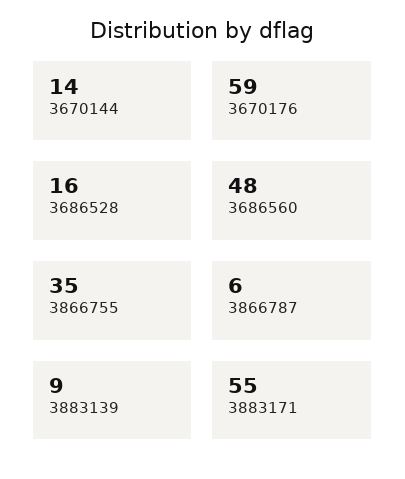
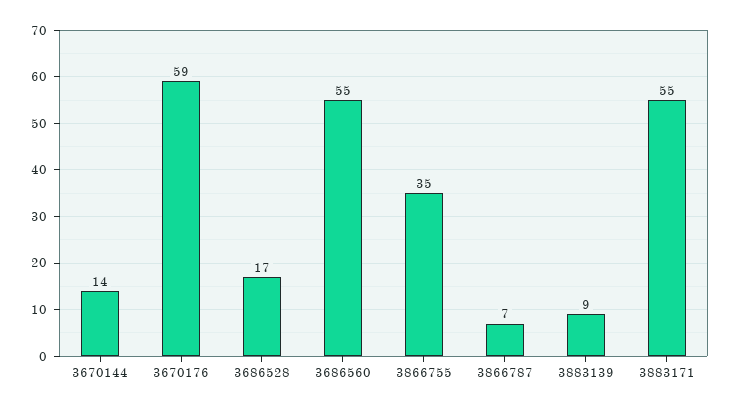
3686528: 16 -> 17
3686560: 48 -> 55
3866787: 6 -> 7

